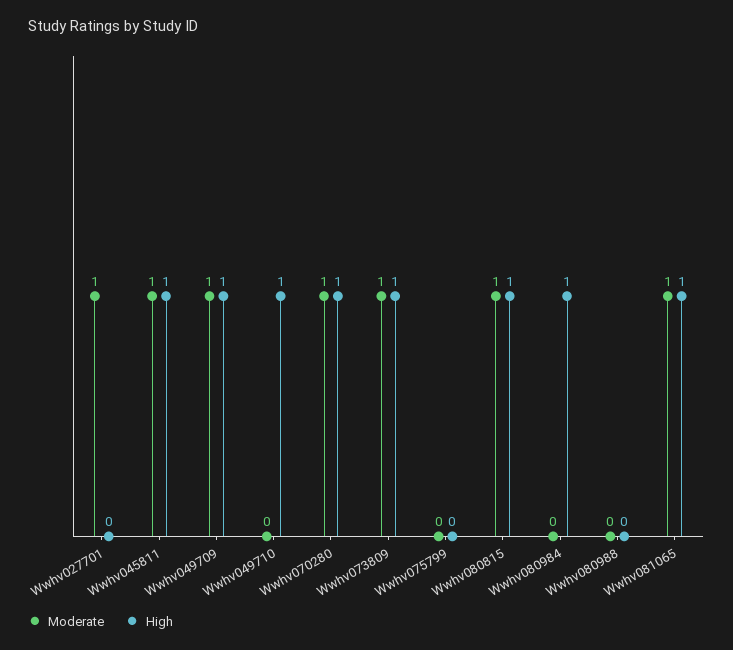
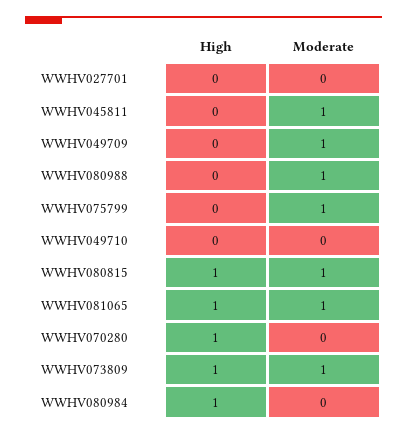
Moderate, Wwhv027701: 1 -> 0
High, Wwhv045811: 1 -> 0
High, Wwhv049709: 1 -> 0
High, Wwhv049710: 1 -> 0
Moderate, Wwhv070280: 1 -> 0
Moderate, Wwhv075799: 0 -> 1
Moderate, Wwhv080988: 0 -> 1

